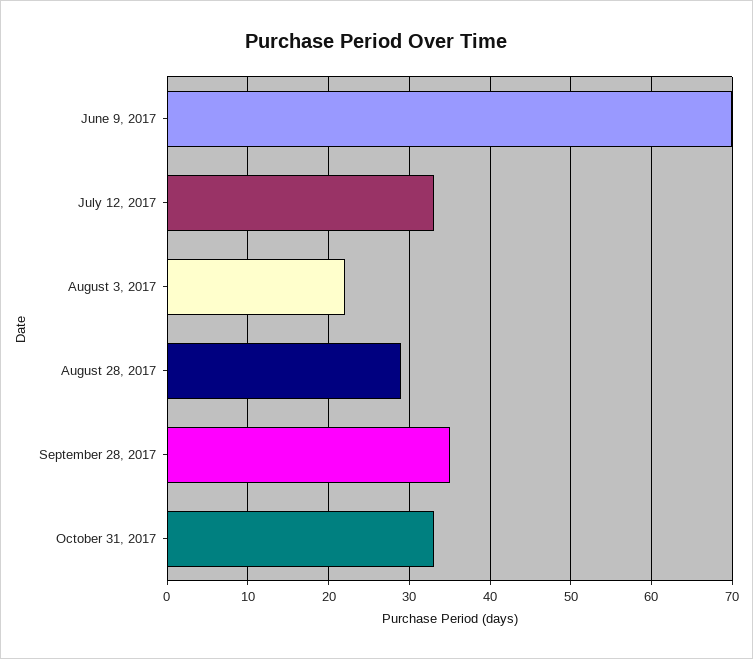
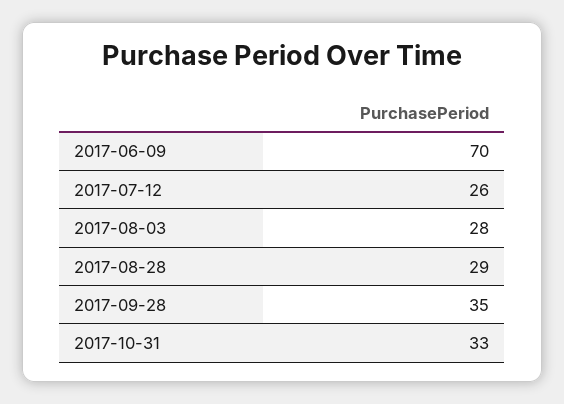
July 12, 2017: 33 -> 26
August 3, 2017: 22 -> 28

